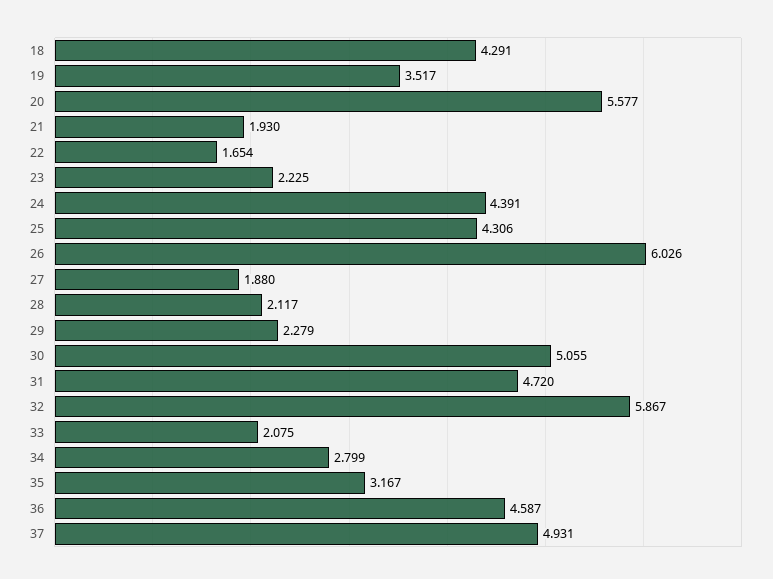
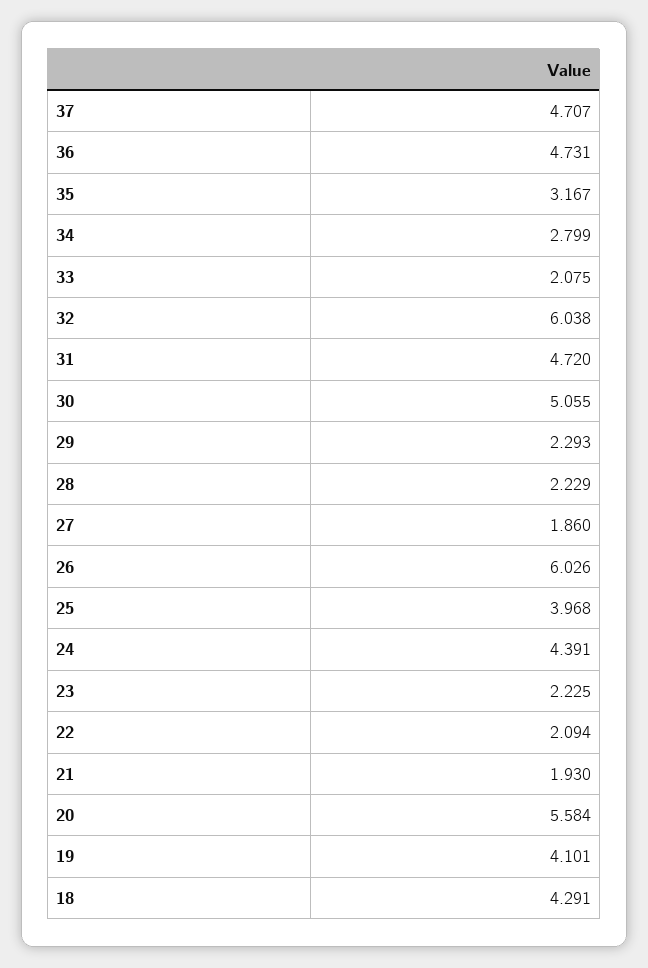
19: 3.517 -> 4.101
20: 5.577 -> 5.584
22: 1.654 -> 2.094
25: 4.306 -> 3.968
27: 1.88 -> 1.86
28: 2.117 -> 2.229
29: 2.279 -> 2.293
32: 5.867 -> 6.038
36: 4.587 -> 4.731
37: 4.931 -> 4.707

